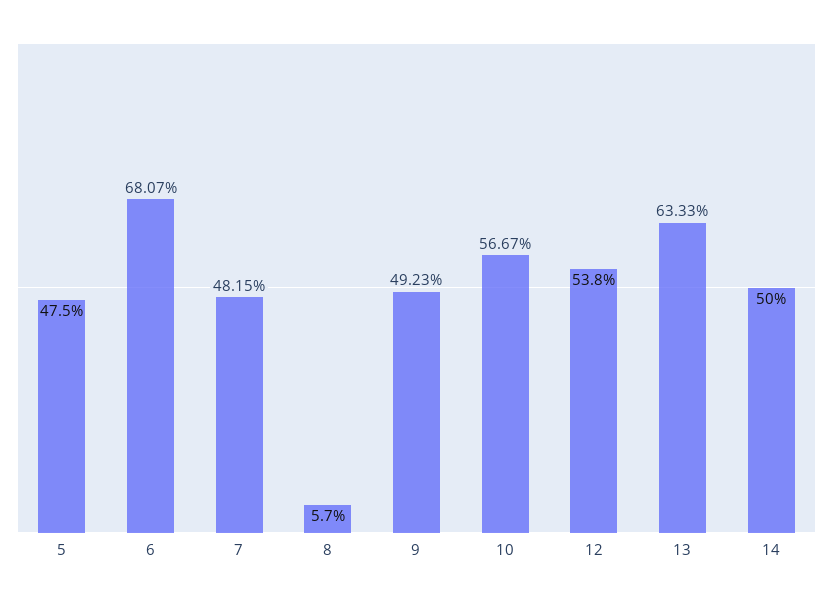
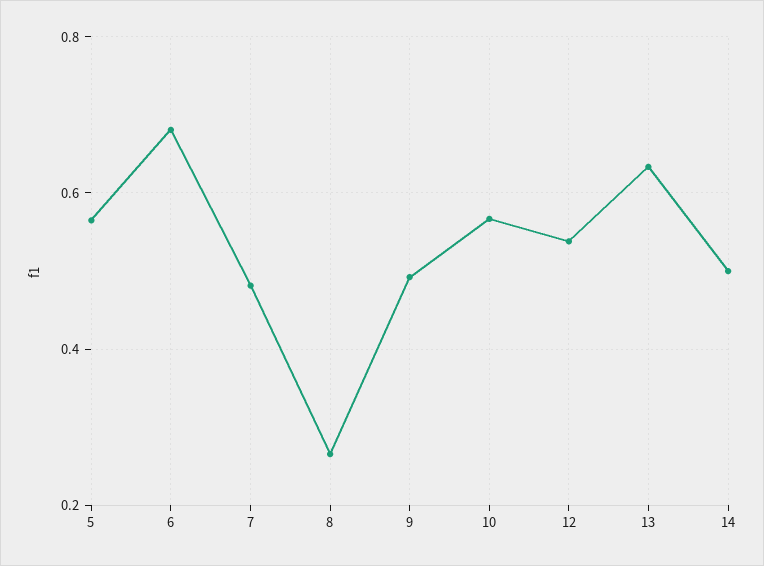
5: 0.475 -> 0.56
8: 0.057 -> 0.26

